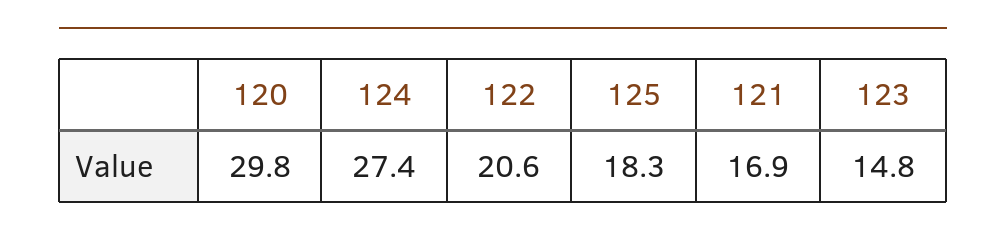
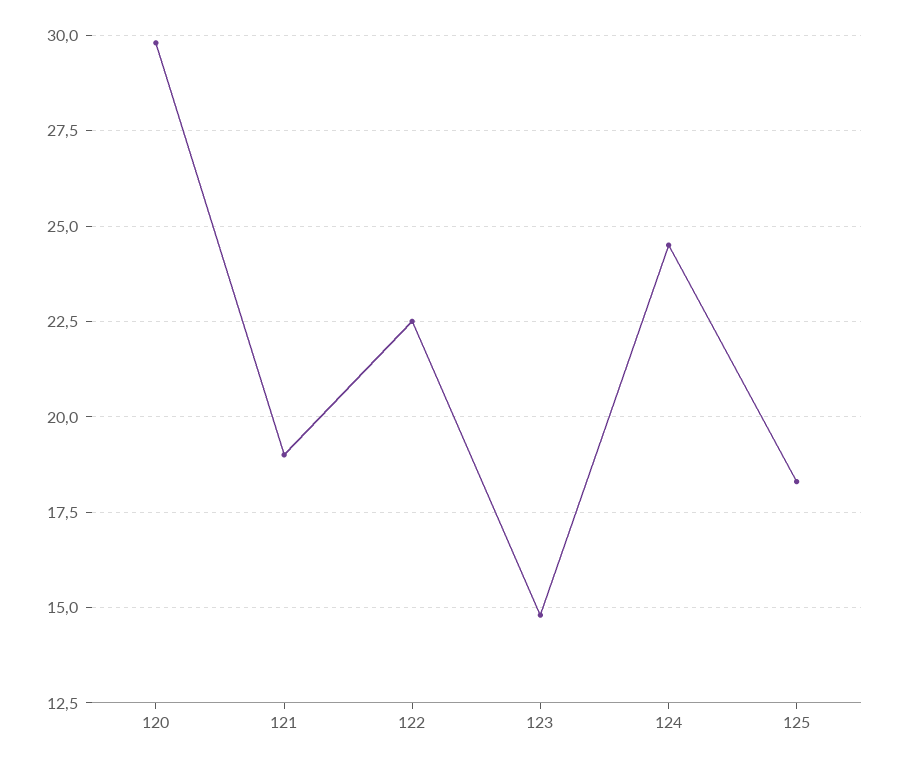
124: 27.4 -> 24.5
122: 20.6 -> 22.5
121: 16.9 -> 19

